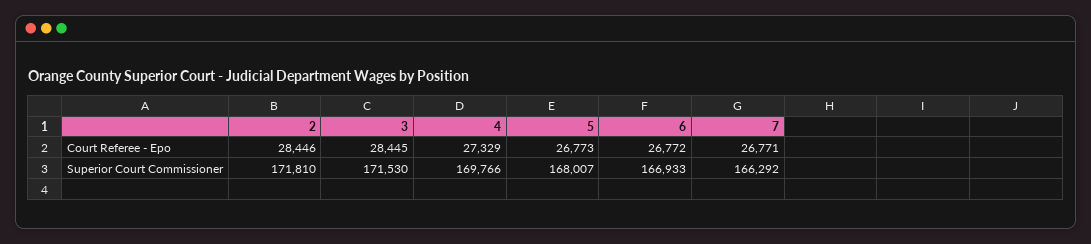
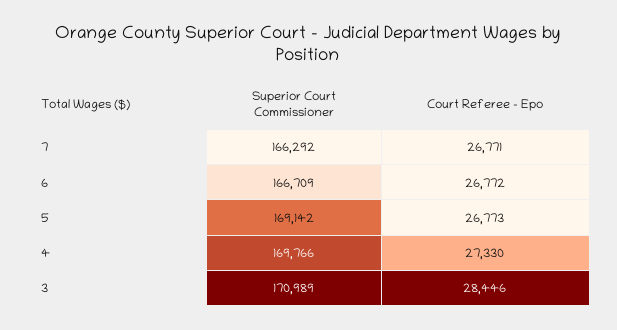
2, Court Referee - Epo: 28446 -> none
3, Court Referee - Epo: 28445 -> 28446
4, Court Referee - Epo: 27329 -> 27330
2, Superior Court Commissioner: 171810 -> none
3, Superior Court Commissioner: 171530 -> 170989
5, Superior Court Commissioner: 168007 -> 169142
6, Superior Court Commissioner: 166933 -> 166709

